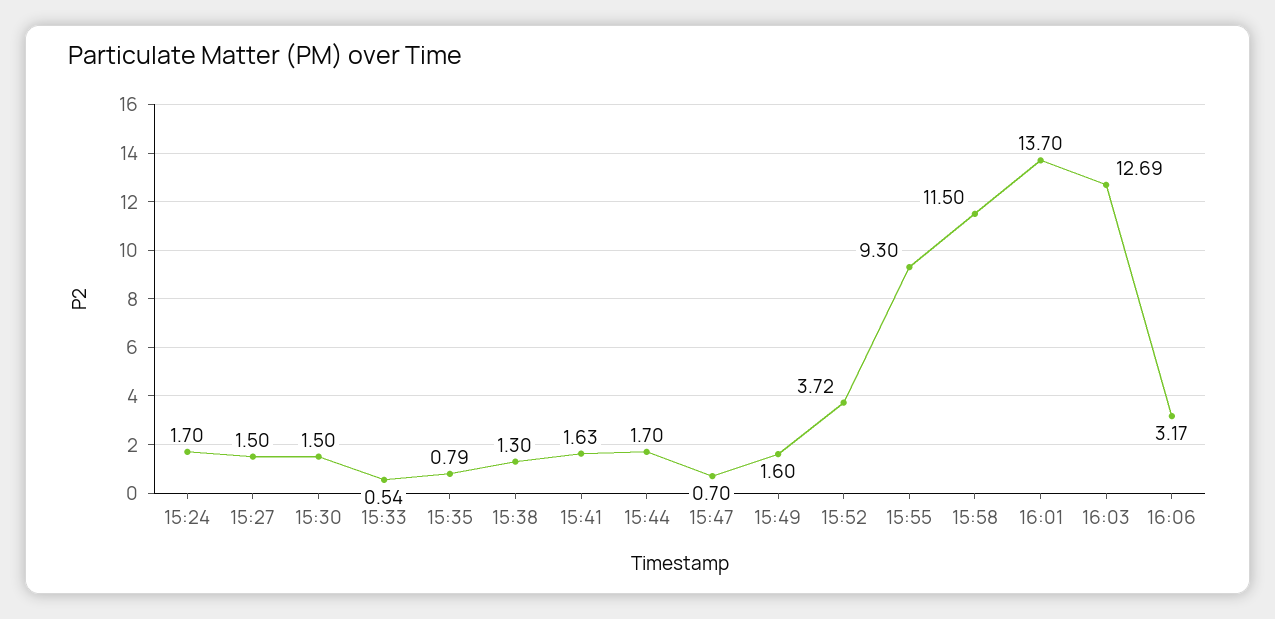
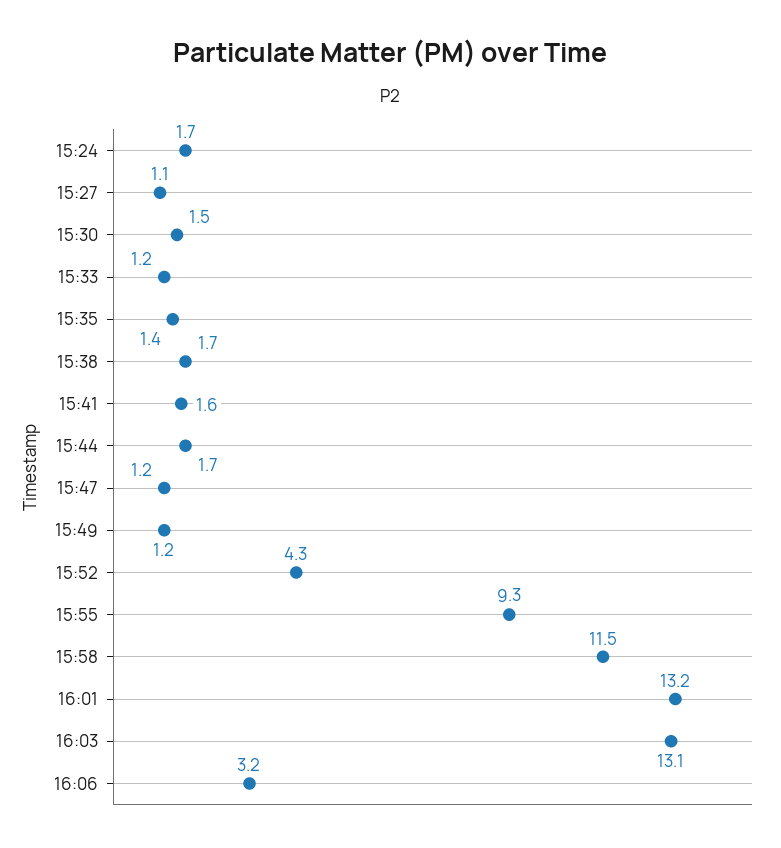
15:27: 1.5 -> 1.1
15:33: 0.54 -> 1.2
15:35: 0.79 -> 1.4
15:38: 1.3 -> 1.7
15:47: 0.7 -> 1.2
15:49: 1.6 -> 1.2
15:52: 3.72 -> 4.3
16:01: 13.7 -> 13.2
16:03: 12.69 -> 13.1

